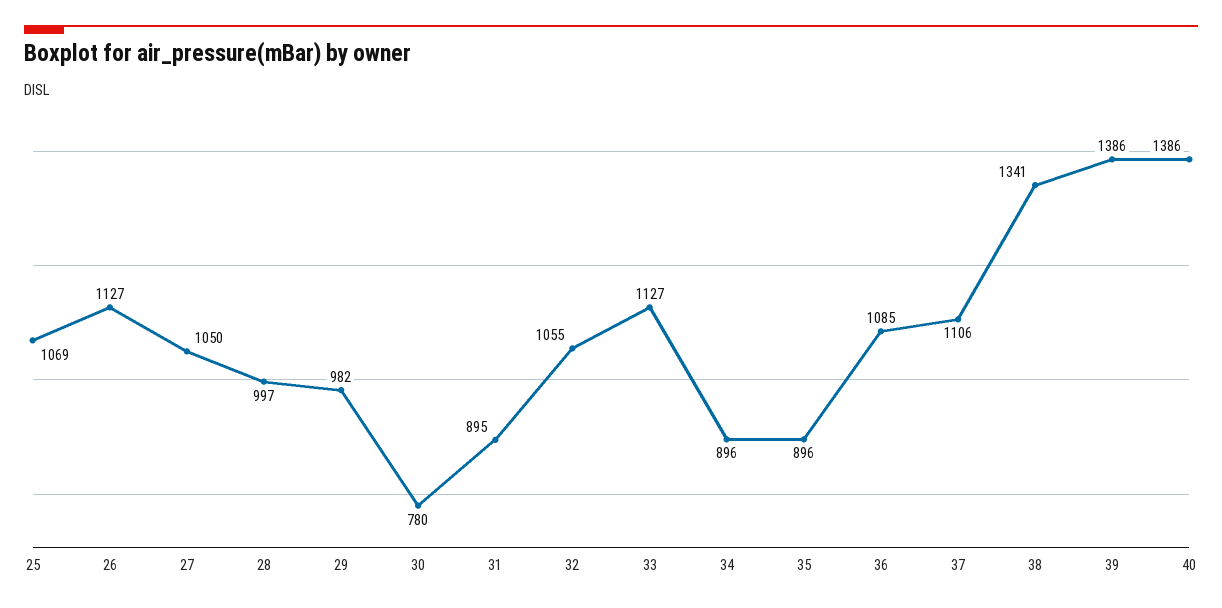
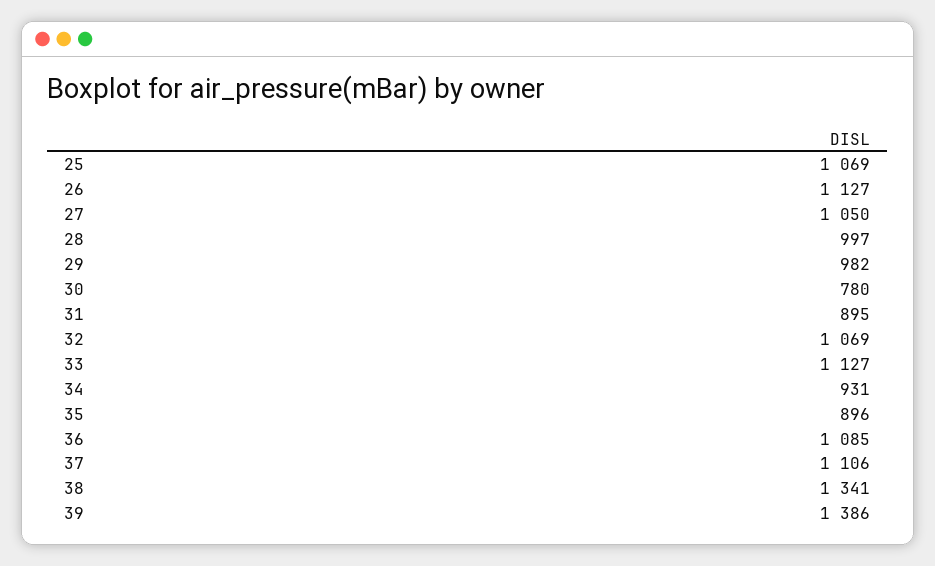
32: 1055 -> 1069
34: 896 -> 931
40: 1386 -> none

